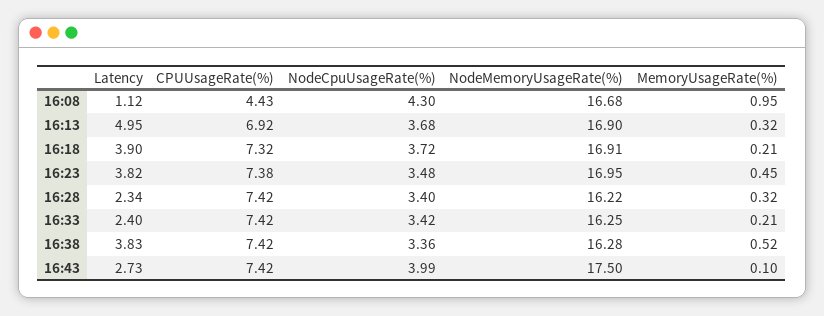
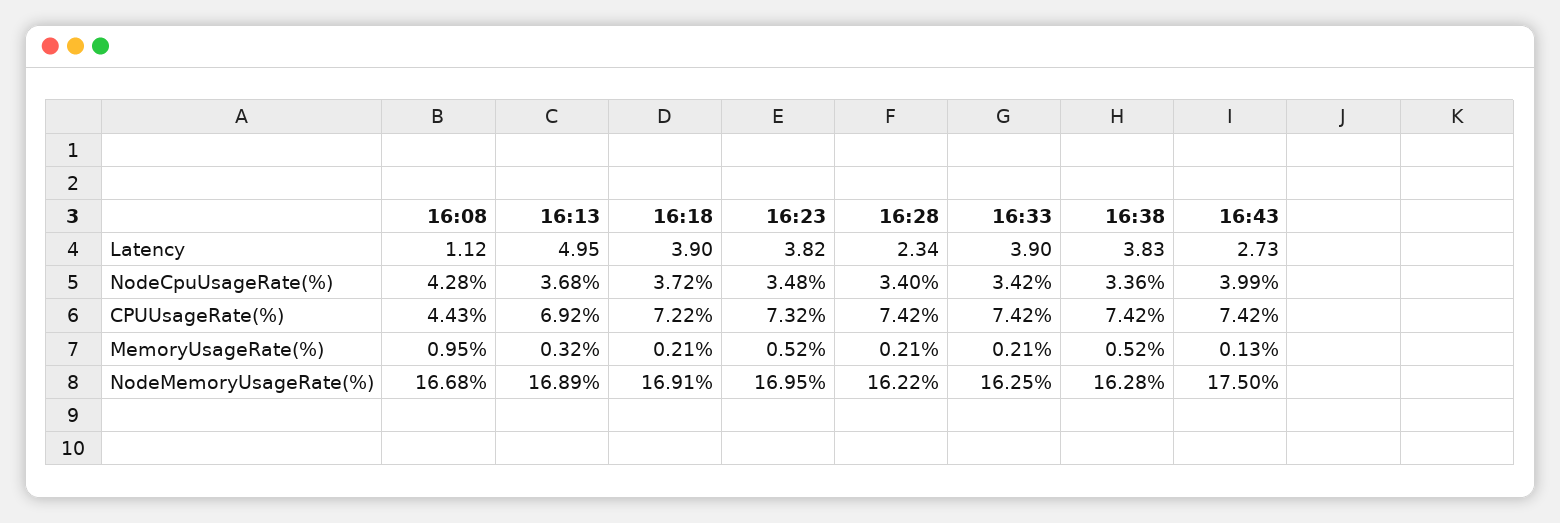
NodeCpuUsageRate(%), 16:08: 4.3 -> 4.28
NodeMemoryUsageRate(%), 16:13: 16.9 -> 16.89
CPUUsageRate(%), 16:18: 7.32 -> 7.22
CPUUsageRate(%), 16:23: 7.38 -> 7.32
MemoryUsageRate(%), 16:23: 0.45 -> 0.52
MemoryUsageRate(%), 16:28: 0.32 -> 0.21
Latency, 16:33: 2.4 -> 3.9
MemoryUsageRate(%), 16:43: 0.1 -> 0.13

